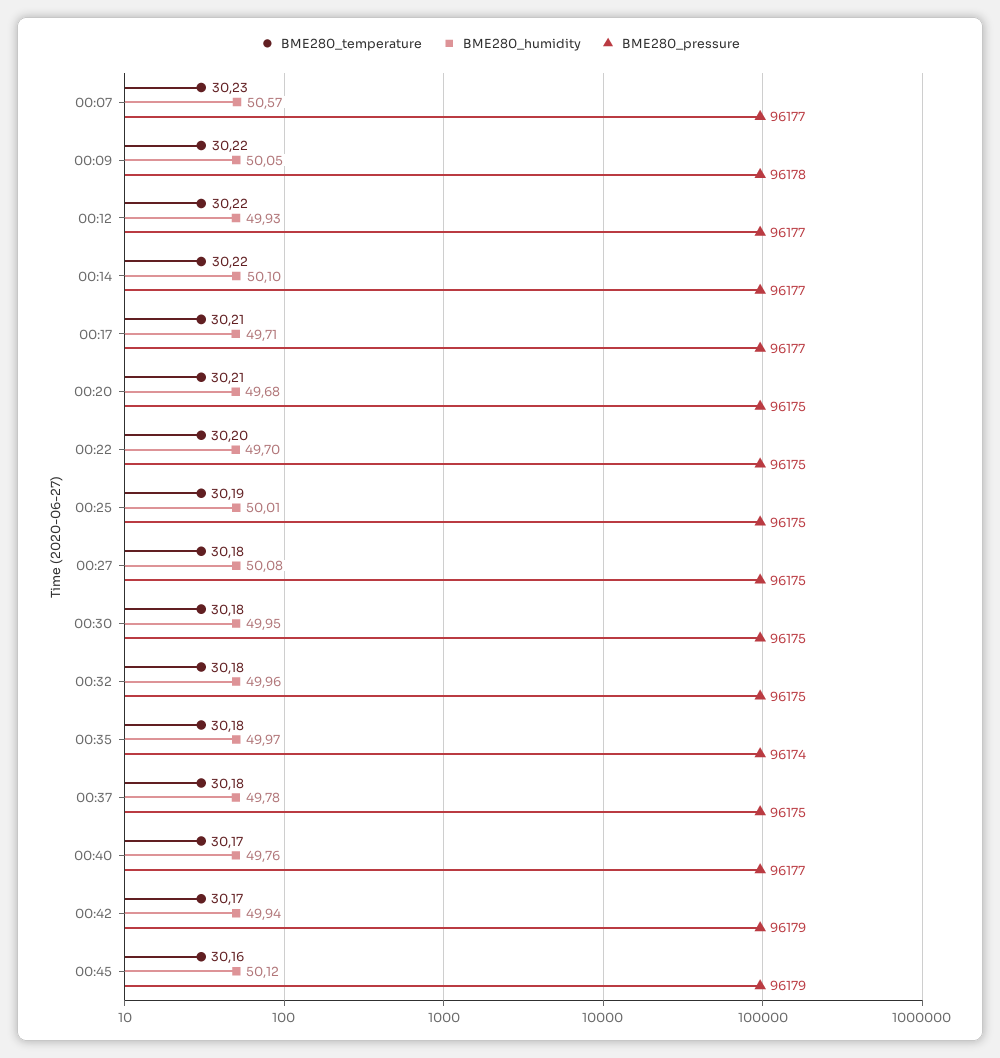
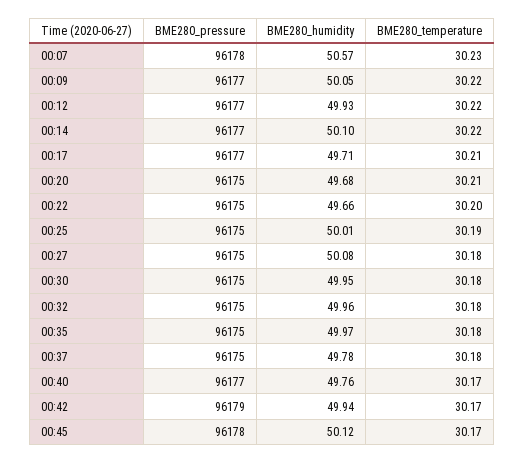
BME280_pressure, 00:07: 96177 -> 96178
BME280_pressure, 00:09: 96178 -> 96177
BME280_humidity, 00:22: 49.7 -> 49.66
BME280_pressure, 00:35: 96174 -> 96175
BME280_temperature, 00:45: 30.16 -> 30.17
BME280_pressure, 00:45: 96179 -> 96178

